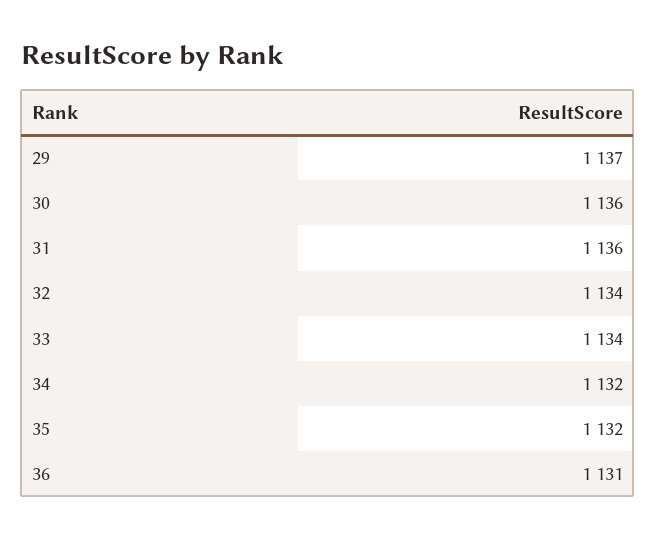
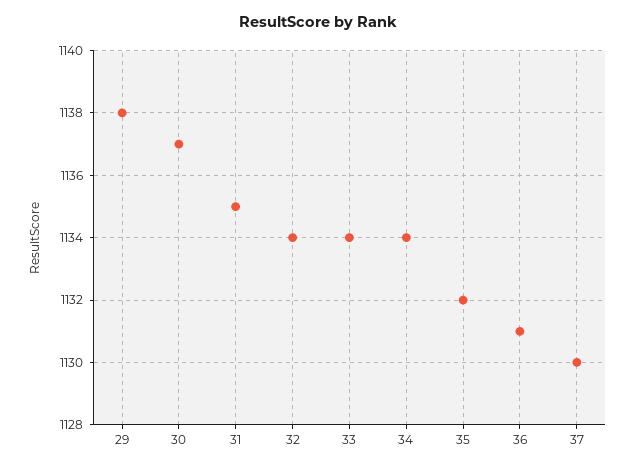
29: 1137 -> 1138
30: 1136 -> 1137
31: 1136 -> 1135
34: 1132 -> 1134
37: none -> 1130

